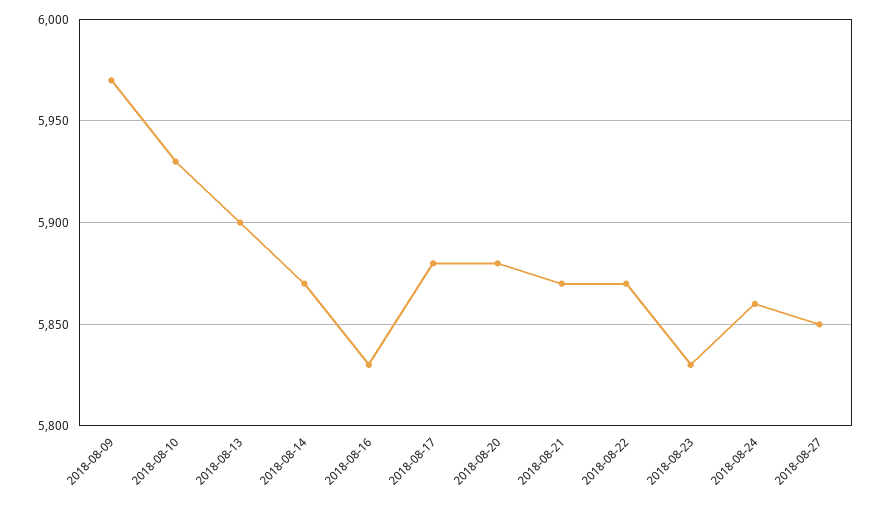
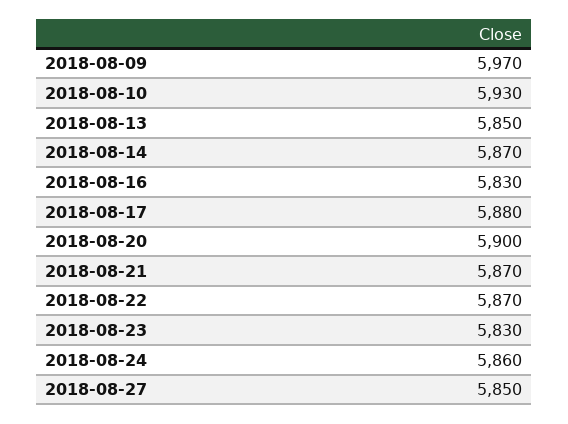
2018-08-13: 5900 -> 5850
2018-08-20: 5880 -> 5900

